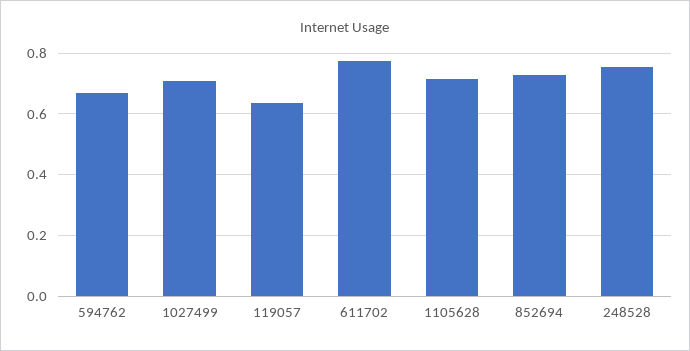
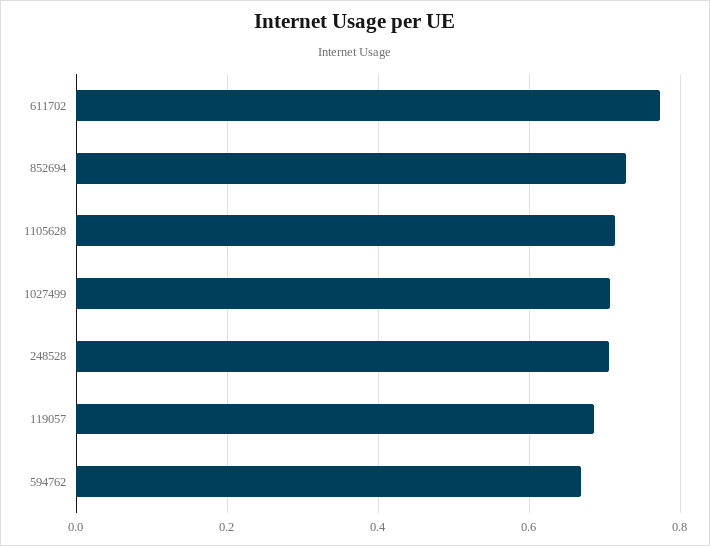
119057: 0.64 -> 0.68
248528: 0.76 -> 0.7

